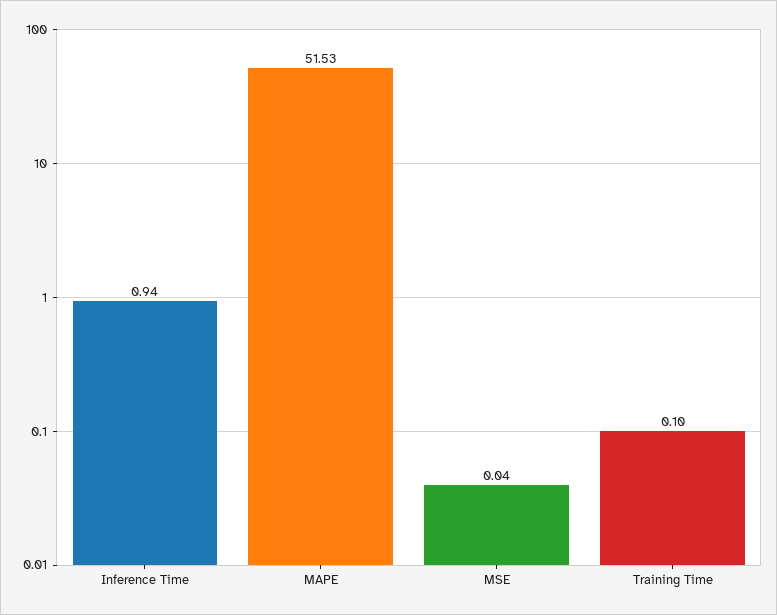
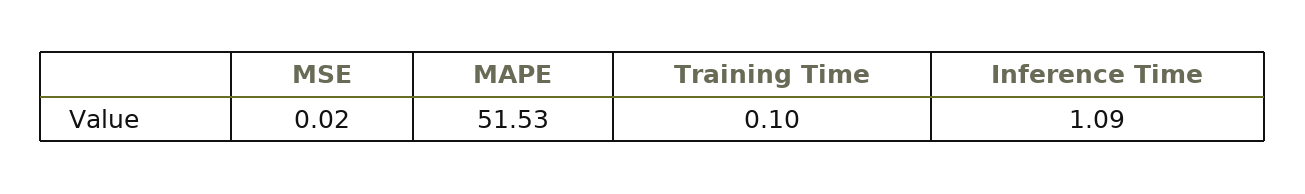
Inference Time: 0.94 -> 1.09
MSE: 0.04 -> 0.02

